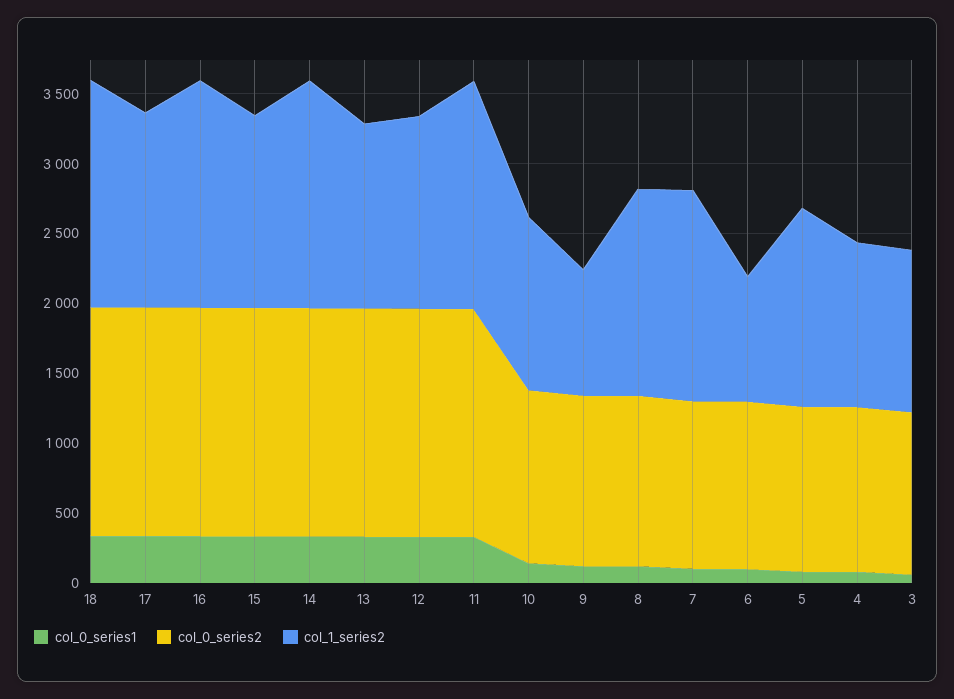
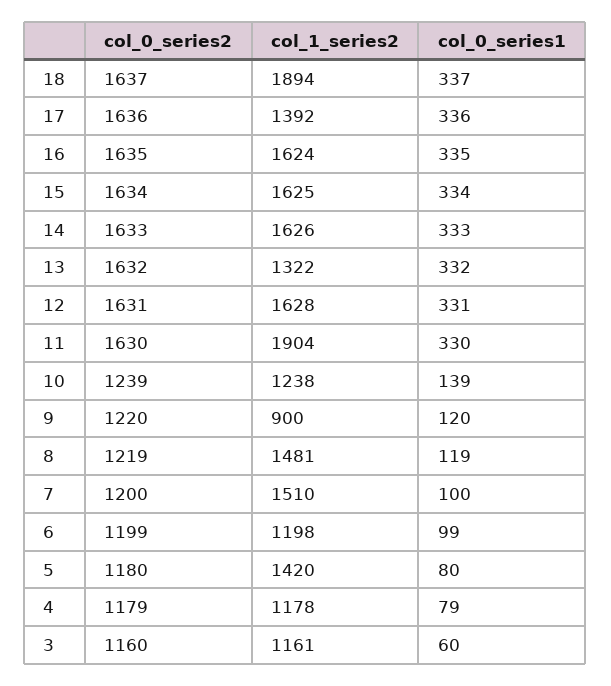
col_1_series2, 18: 1600 -> 1894
col_1_series2, 15: 1400 -> 1625
col_1_series2, 12: 1400 -> 1628
col_1_series2, 11: 1600 -> 1904
col_1_series2, 6: 900 -> 1198

